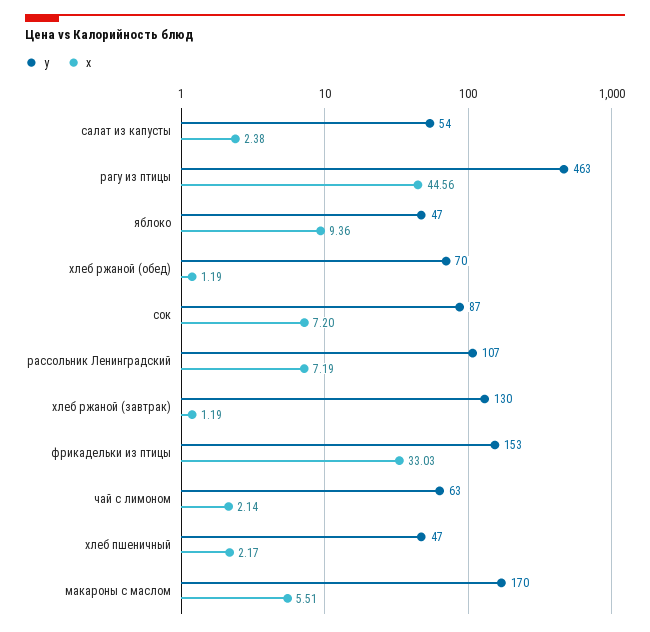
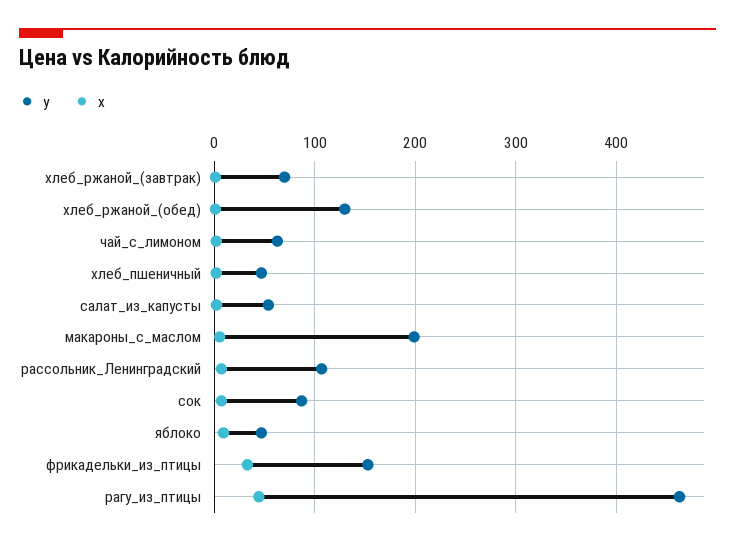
y, хлеб ржаной (обед): 70 -> 130
y, хлеб ржаной (завтрак): 130 -> 70
y, макароны с маслом: 170 -> 200

